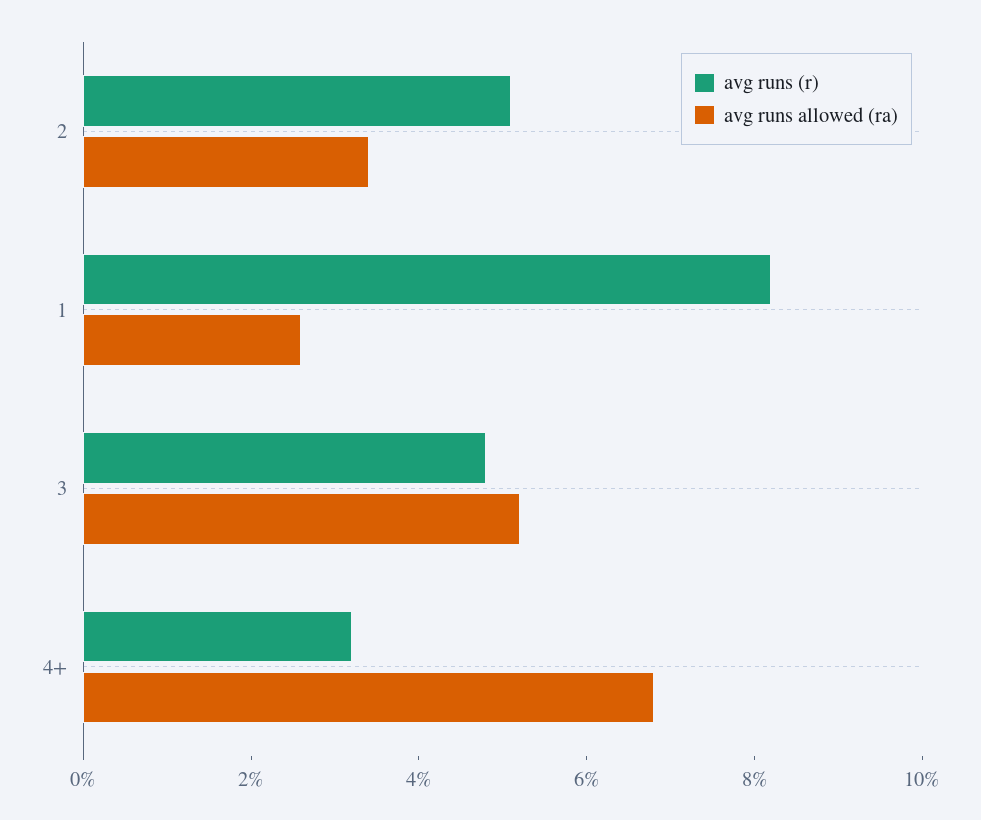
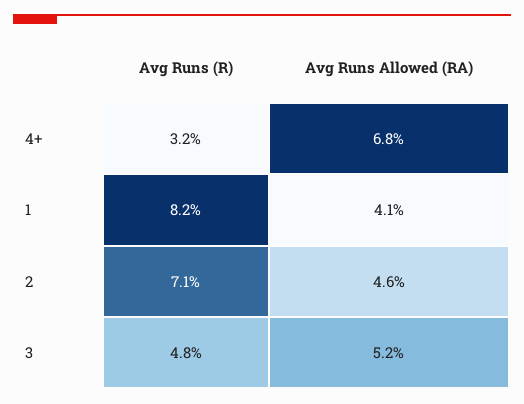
avg runs (r), 2: 5 -> 7.1
avg runs allowed (ra), 2: 3.5 -> 4.6
avg runs allowed (ra), 1: 2.5 -> 4.1

